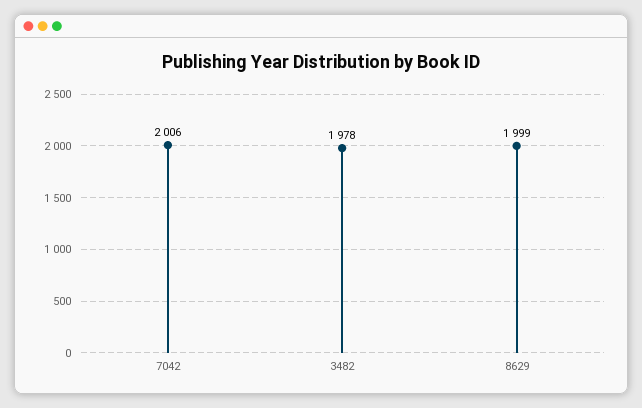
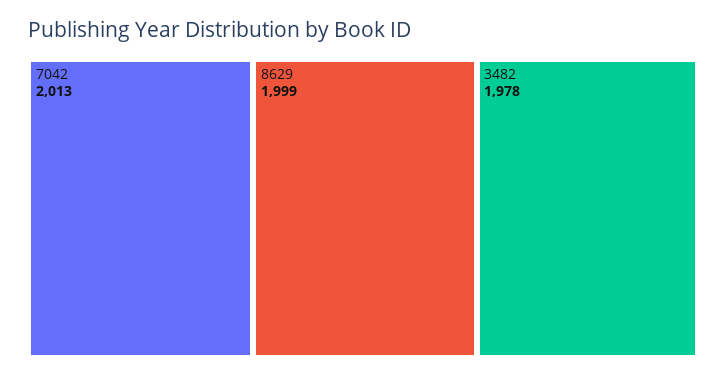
7042: 2006 -> 2013

